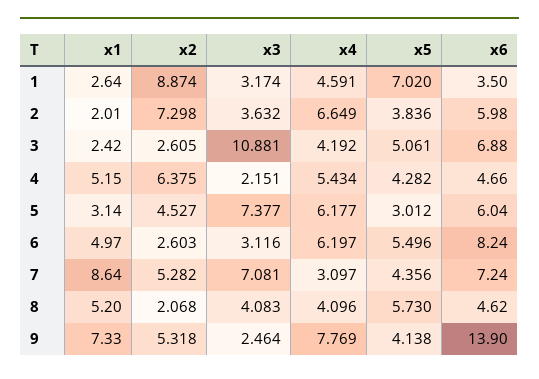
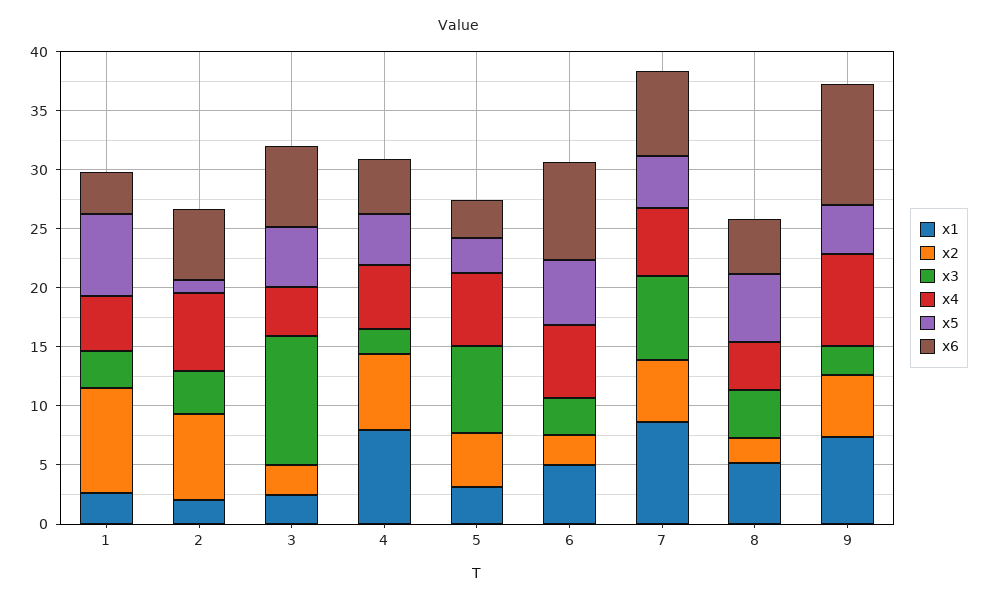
x5, 2: 3.836 -> 1
x1, 4: 5.15 -> 8
x6, 5: 6.04 -> 3
x4, 7: 3.097 -> 6
x6, 9: 13.9 -> 10

